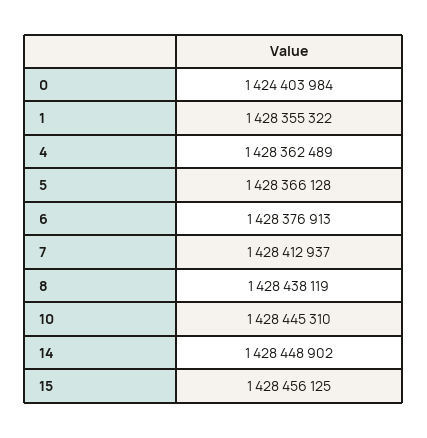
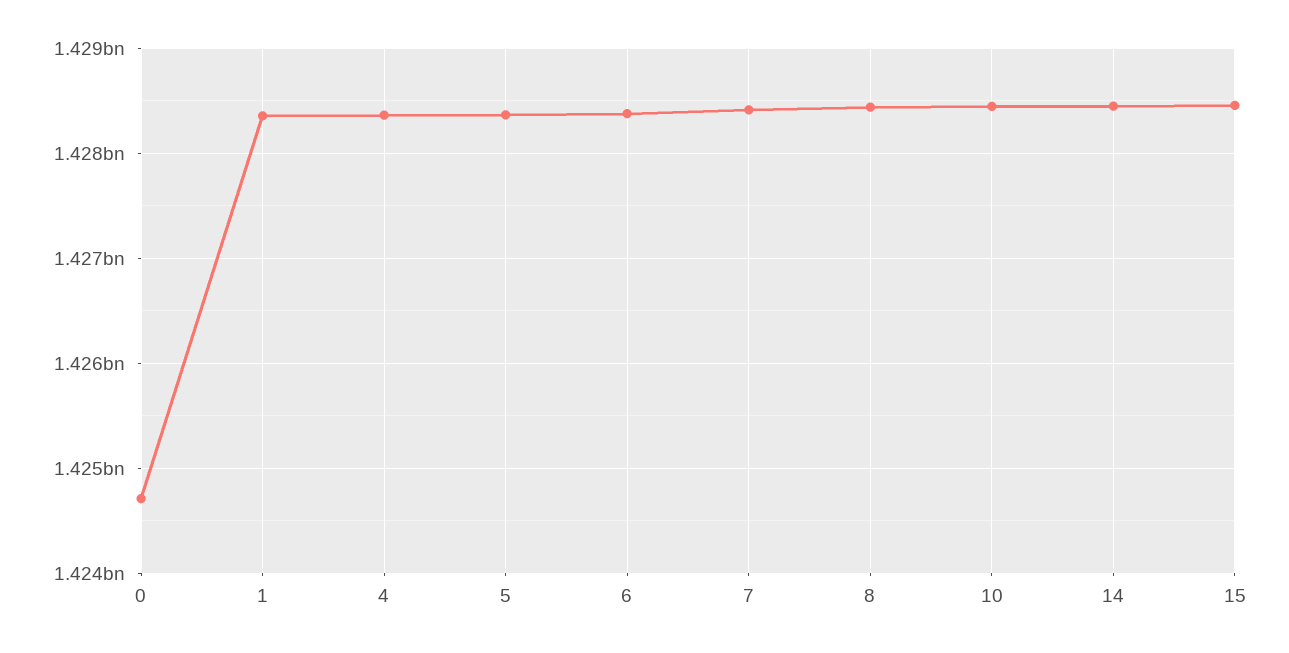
0: 1424403984 -> 1424700000

